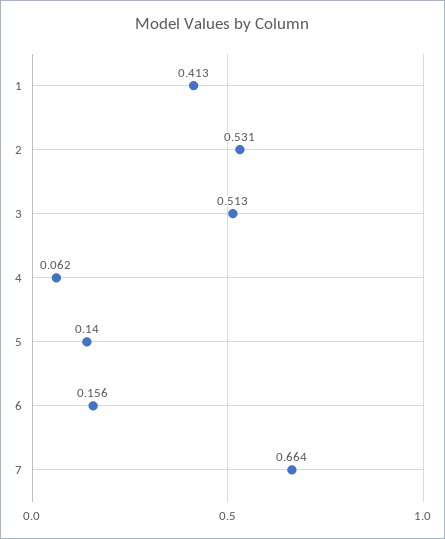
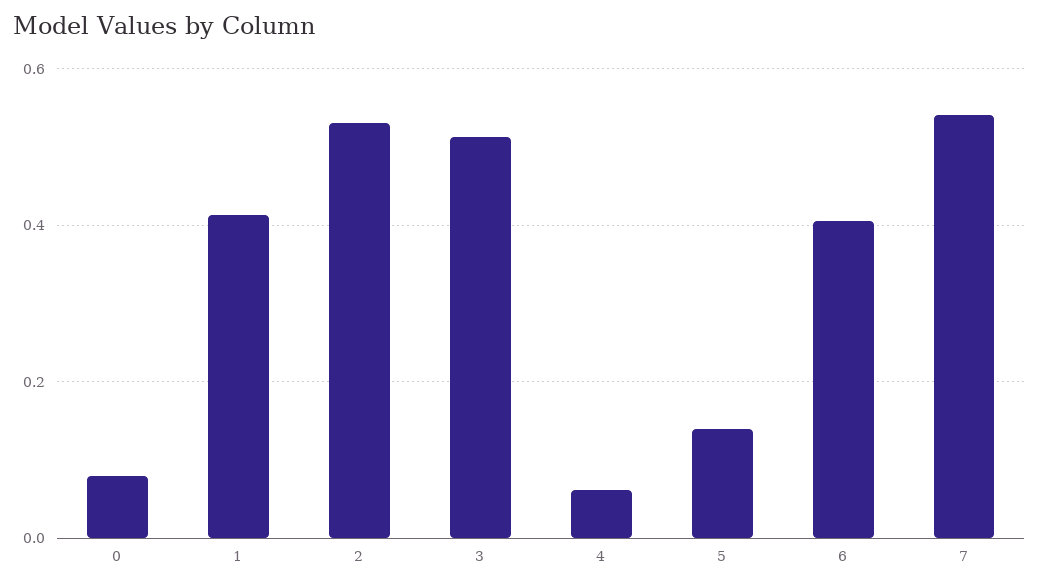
6: 0.156 -> 0.4
7: 0.664 -> 0.54
0: none -> 0.08

